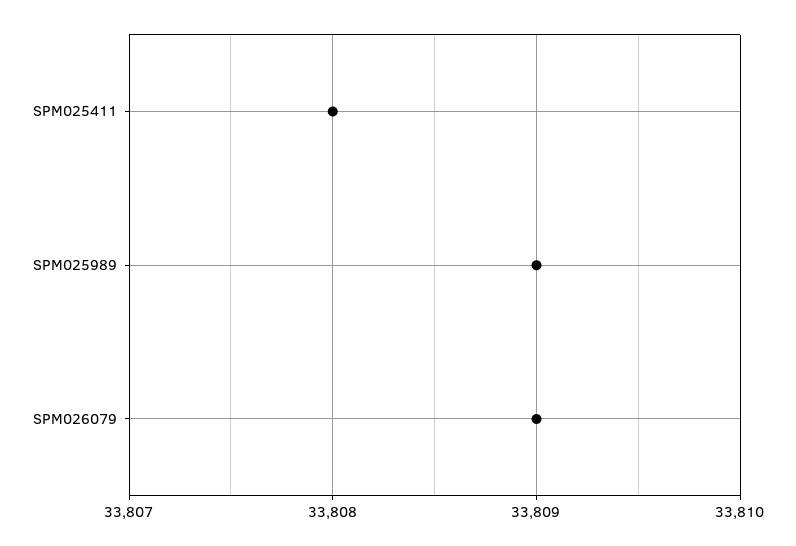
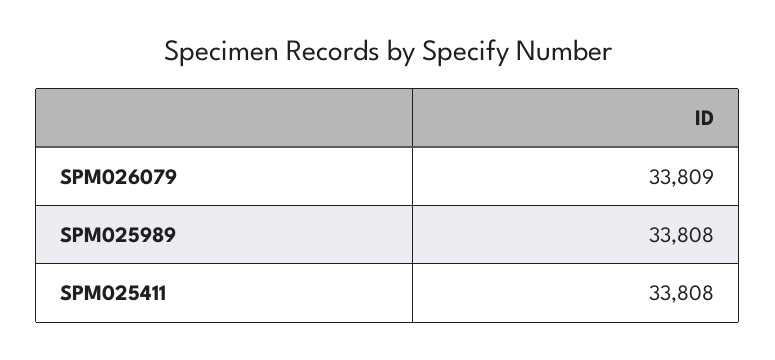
SPM025989: 33809 -> 33808

